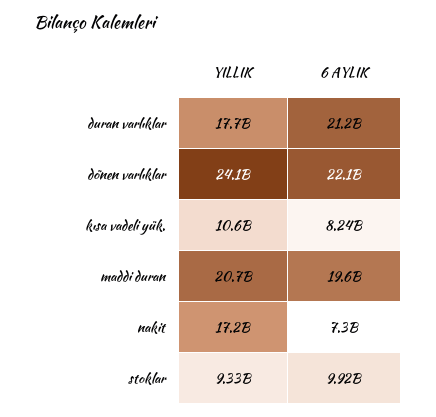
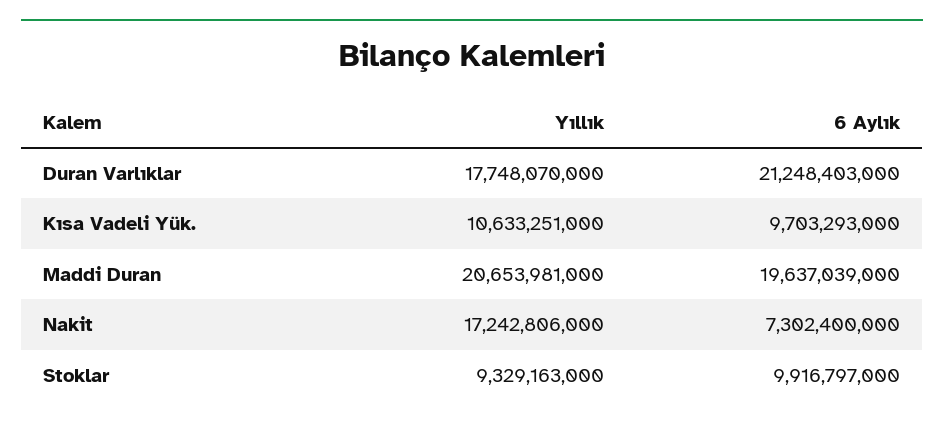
YILLIK, dönen varlıklar: 24100000000 -> none
6 AYLIK, dönen varlıklar: 22100000000 -> none
6 AYLIK, kısa vadeli yük.: 8240000000 -> 9703293000

